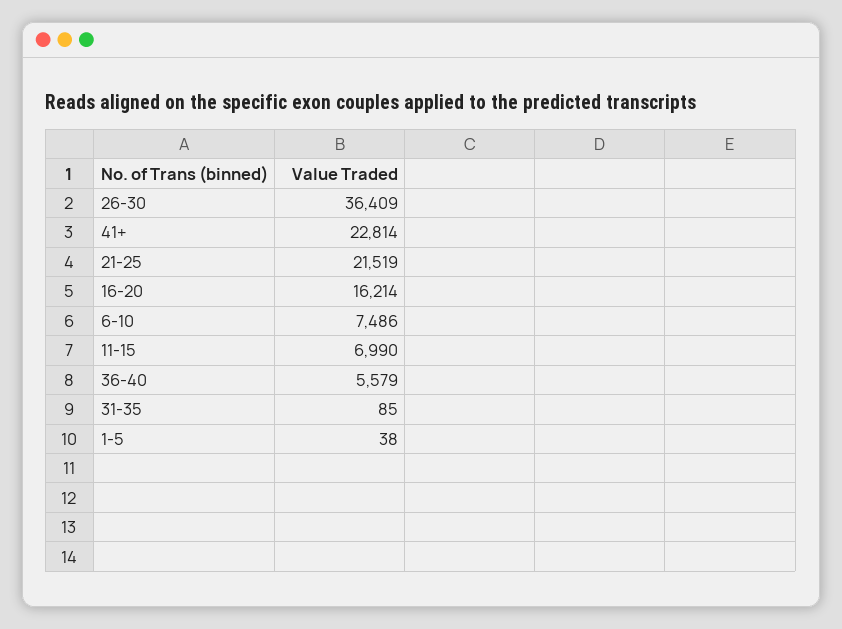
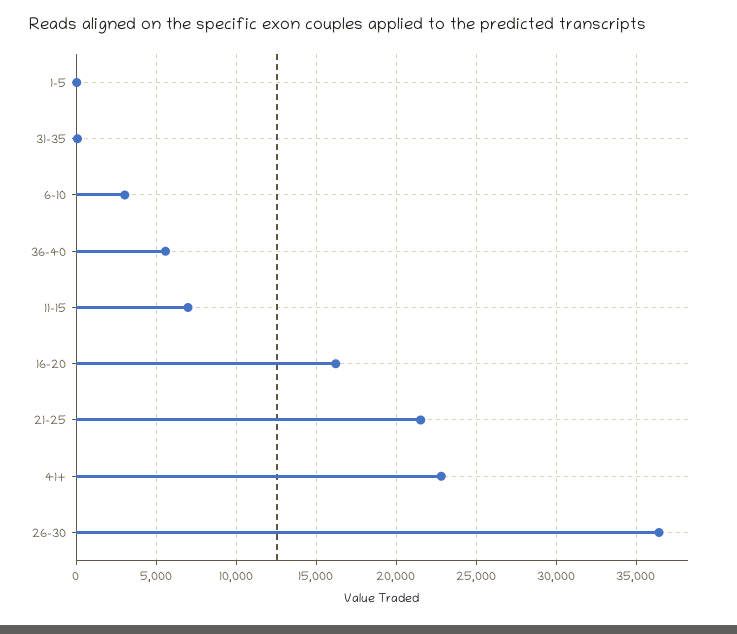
6-10: 7486 -> 3000

